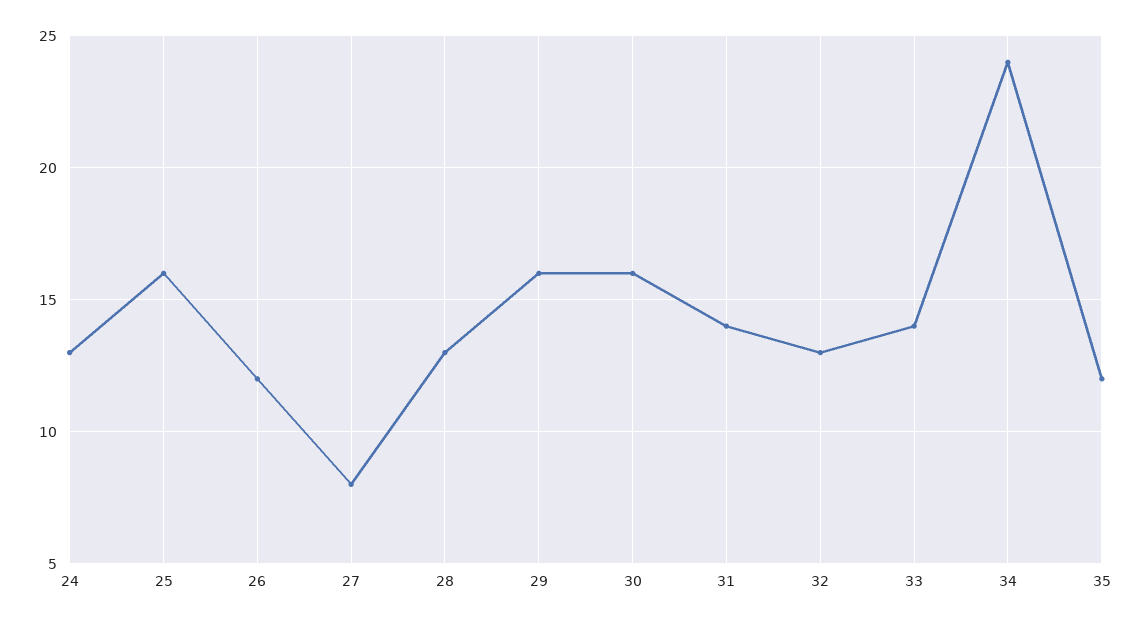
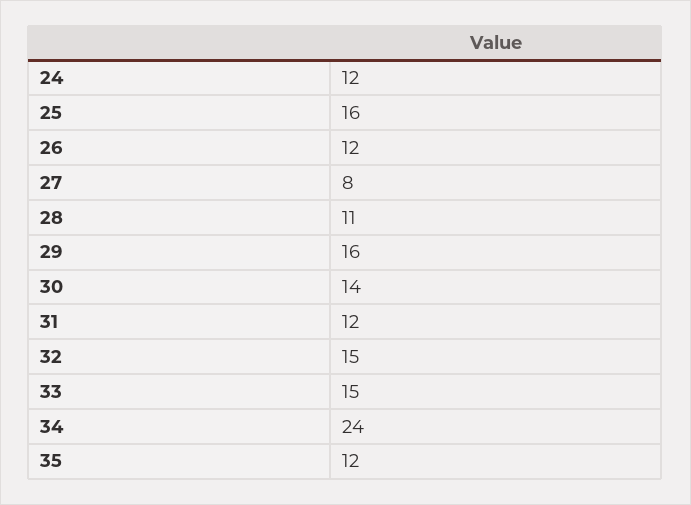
24: 13 -> 12
28: 13 -> 11
30: 16 -> 14
31: 14 -> 12
32: 13 -> 15
33: 14 -> 15

